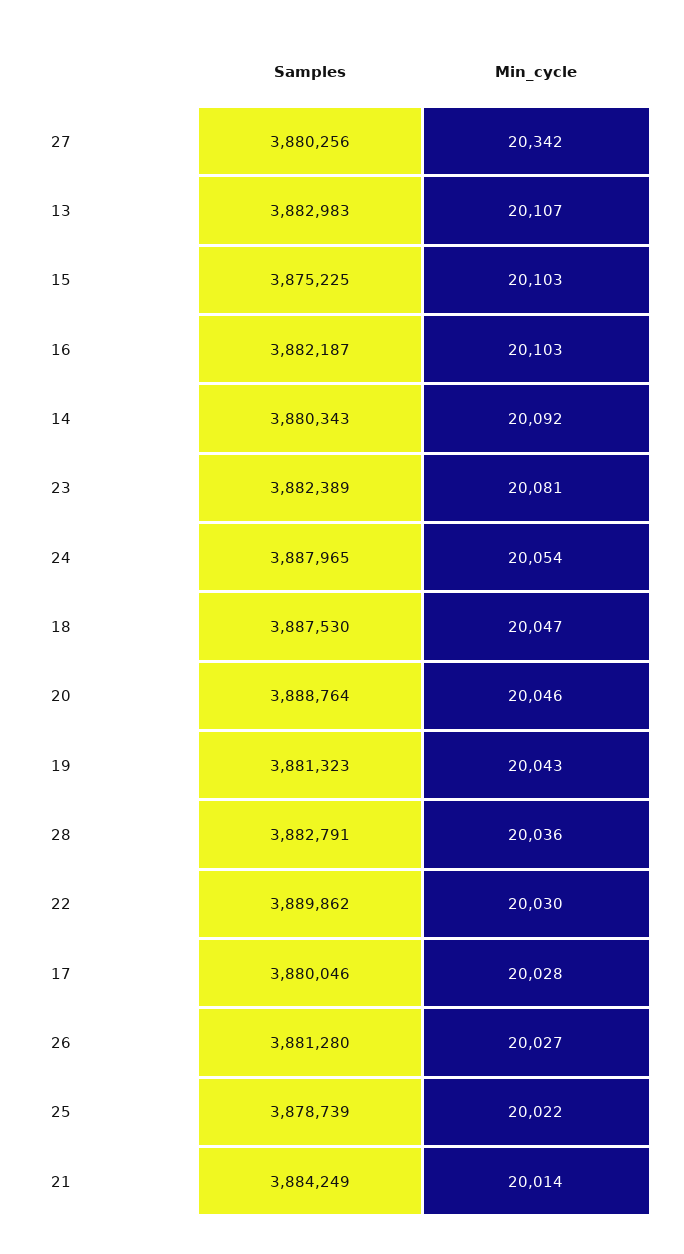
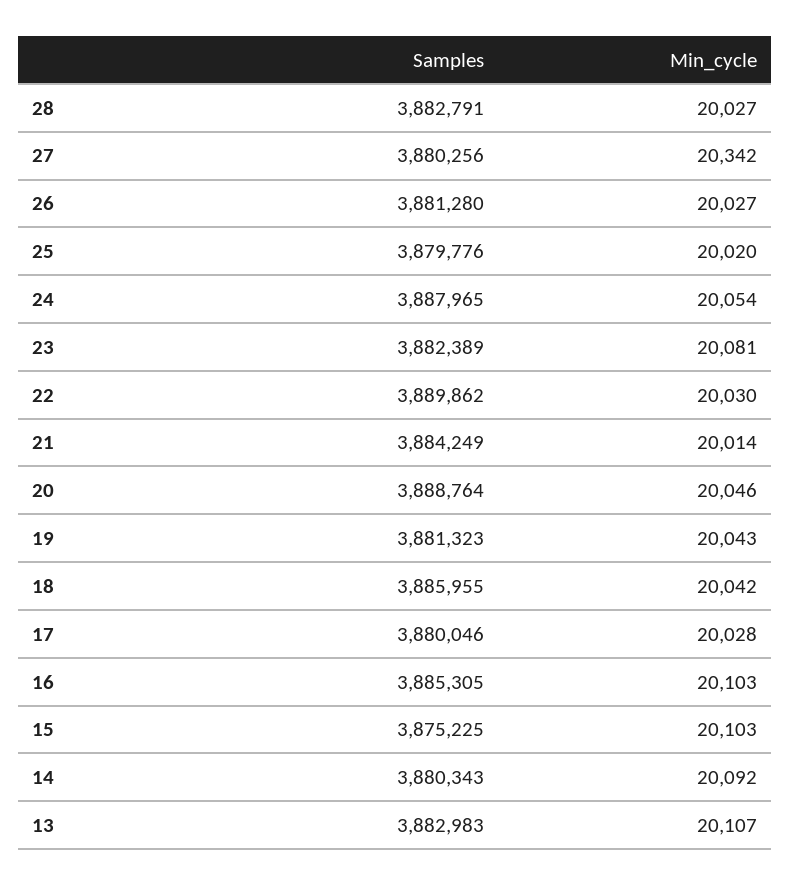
Samples, 16: 3882187 -> 3885305
Samples, 18: 3887530 -> 3885955
Min_cycle, 18: 20047 -> 20042
Min_cycle, 28: 20036 -> 20027
Samples, 25: 3878739 -> 3879776
Min_cycle, 25: 20022 -> 20020

